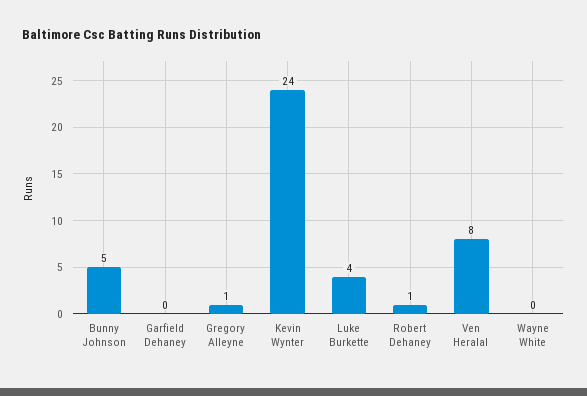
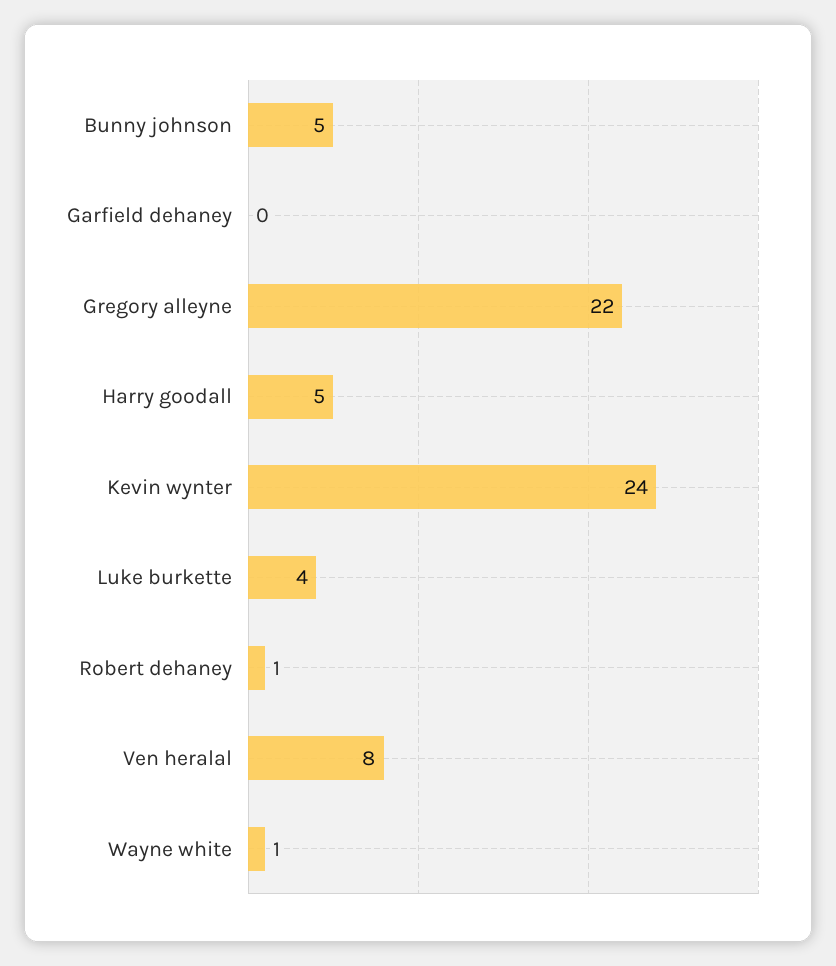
Gregory Alleyne: 1 -> 22
Wayne White: 0 -> 1
Harry goodall: none -> 5

